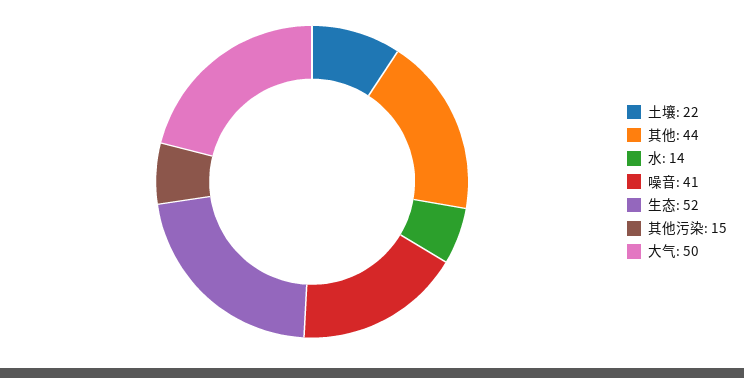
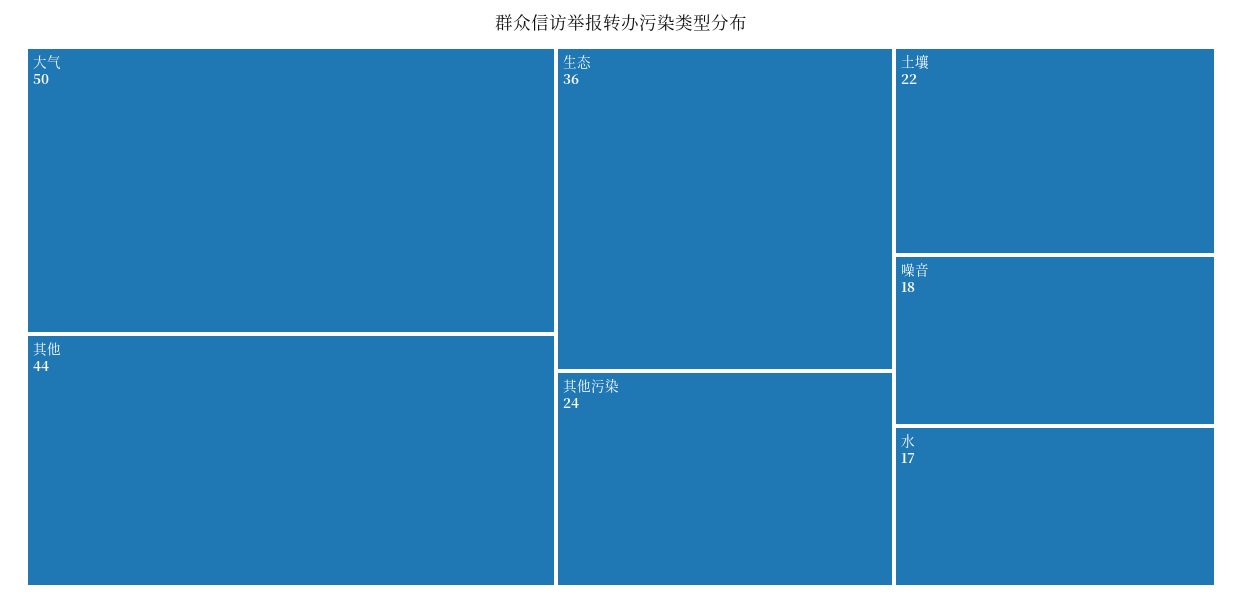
水: 14 -> 17
噪音: 41 -> 18
生态: 52 -> 36
其他污染: 15 -> 24

